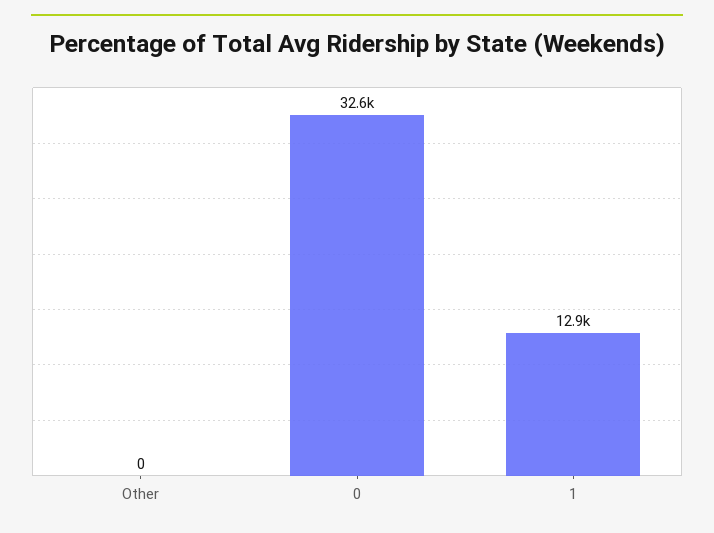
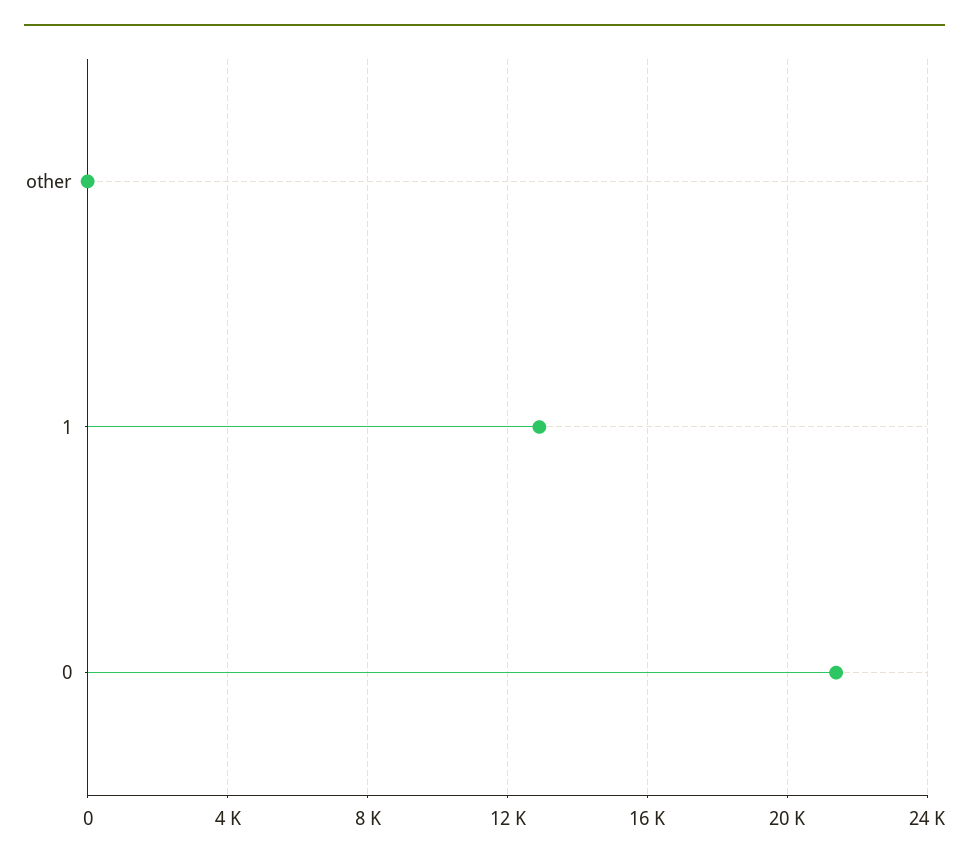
0: 32600 -> 21500

